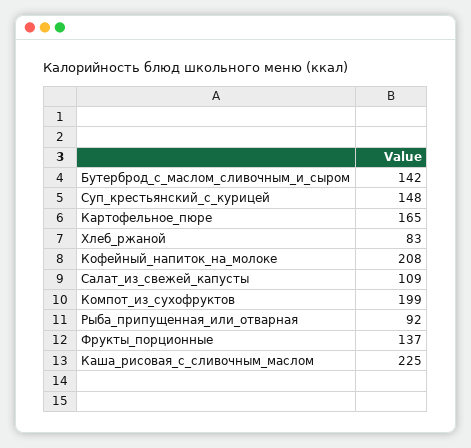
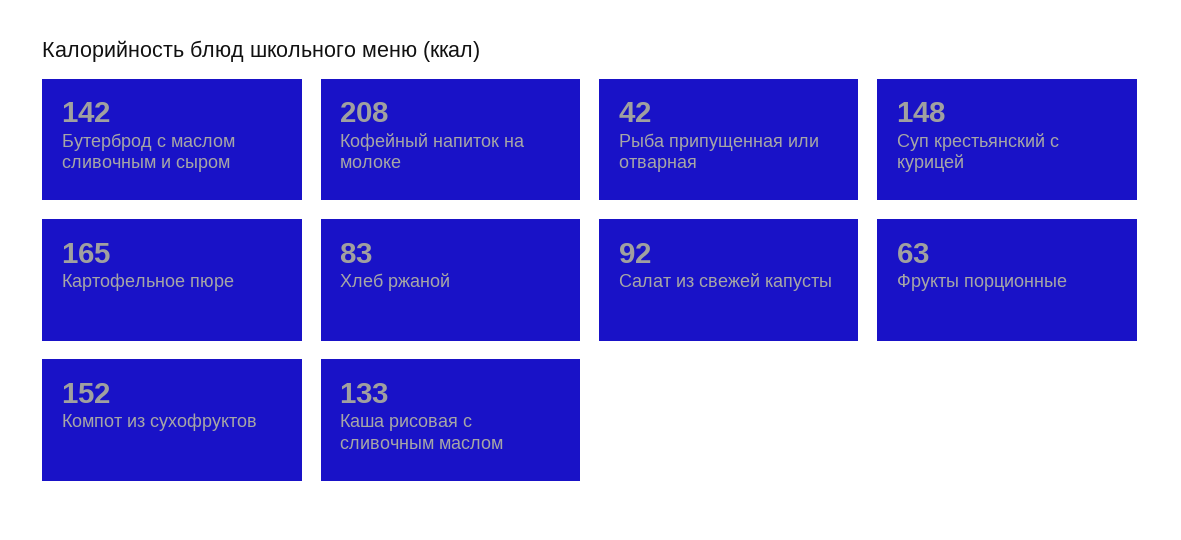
Салат_из_свежей_капусты: 109 -> 92
Компот_из_сухофруктов: 199 -> 152
Рыба_припущенная_или_отварная: 92 -> 42
Фрукты_порционные: 137 -> 63
Каша_рисовая_с_сливочным_маслом: 225 -> 133

